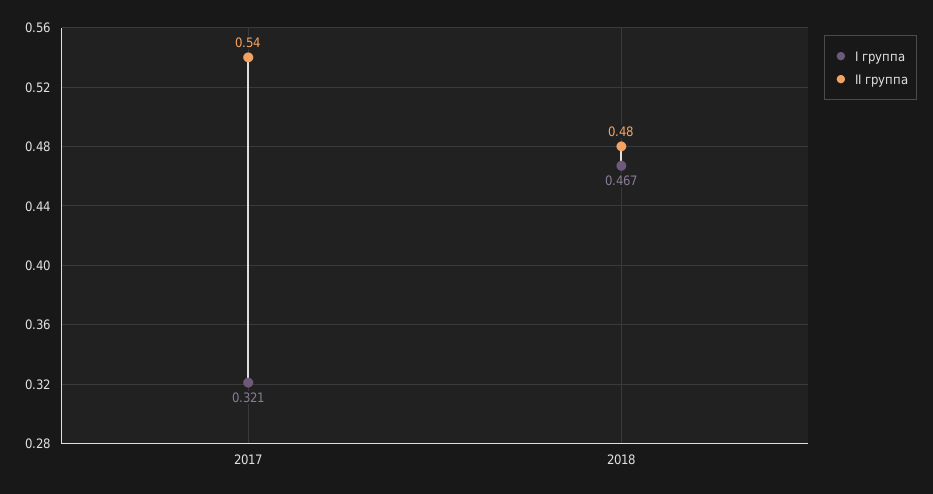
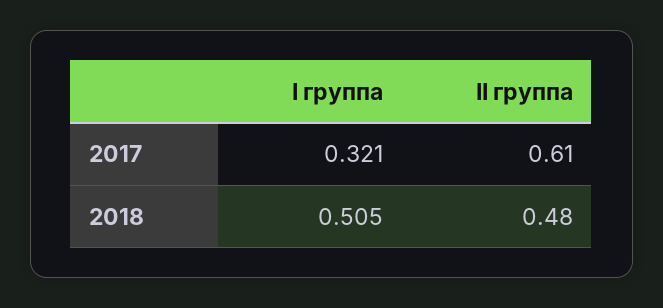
II группа, 2017: 0.54 -> 0.61
I группа, 2018: 0.467 -> 0.505

